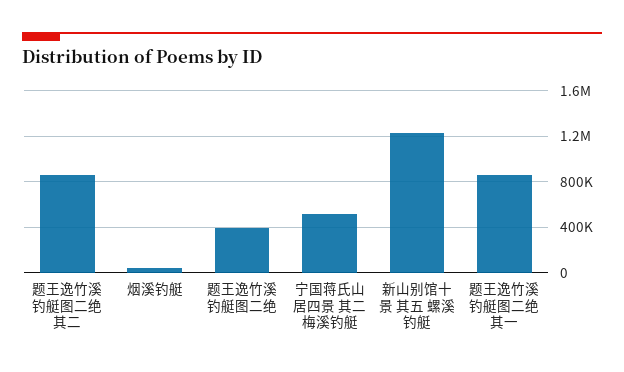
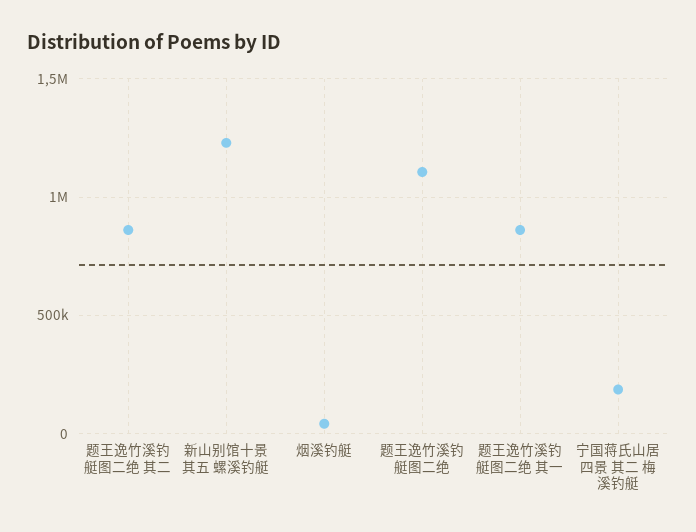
题王逸竹溪钓艇图二绝: 400000 -> 1100000
宁国蒋氏山居四景 其二 梅溪钓艇: 500000 -> 200000

